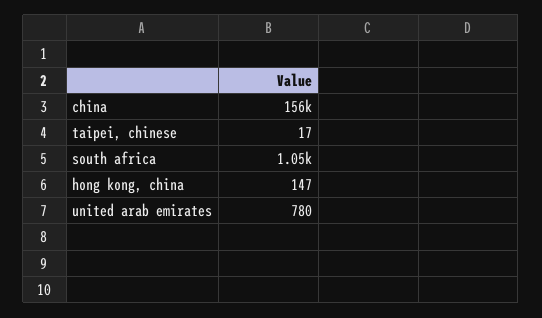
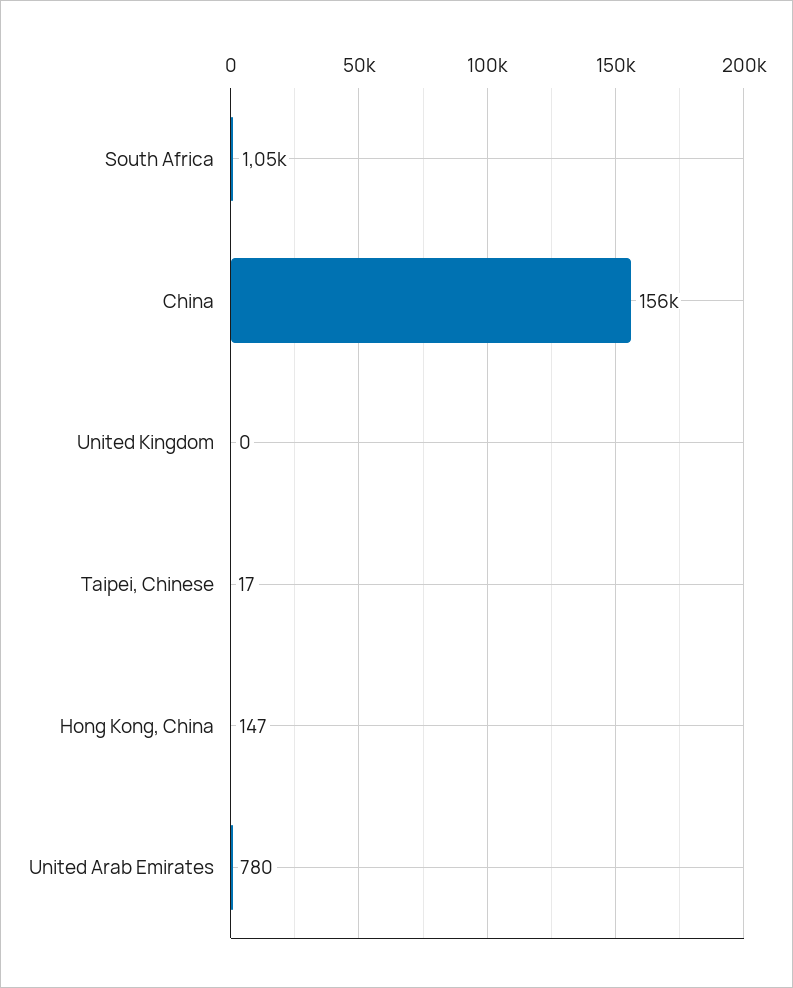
United Kingdom: none -> 0

